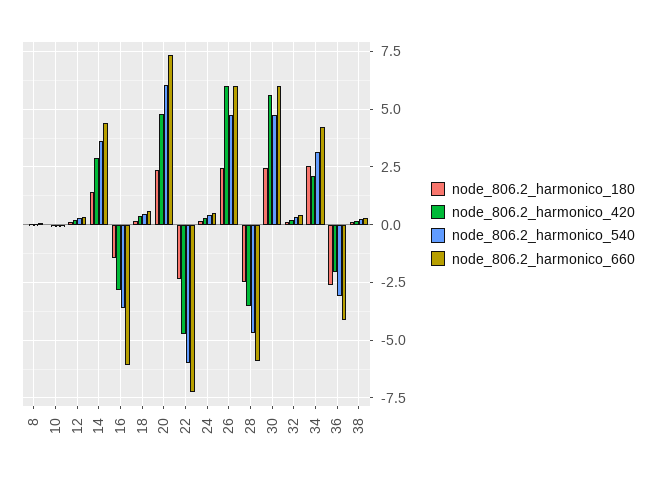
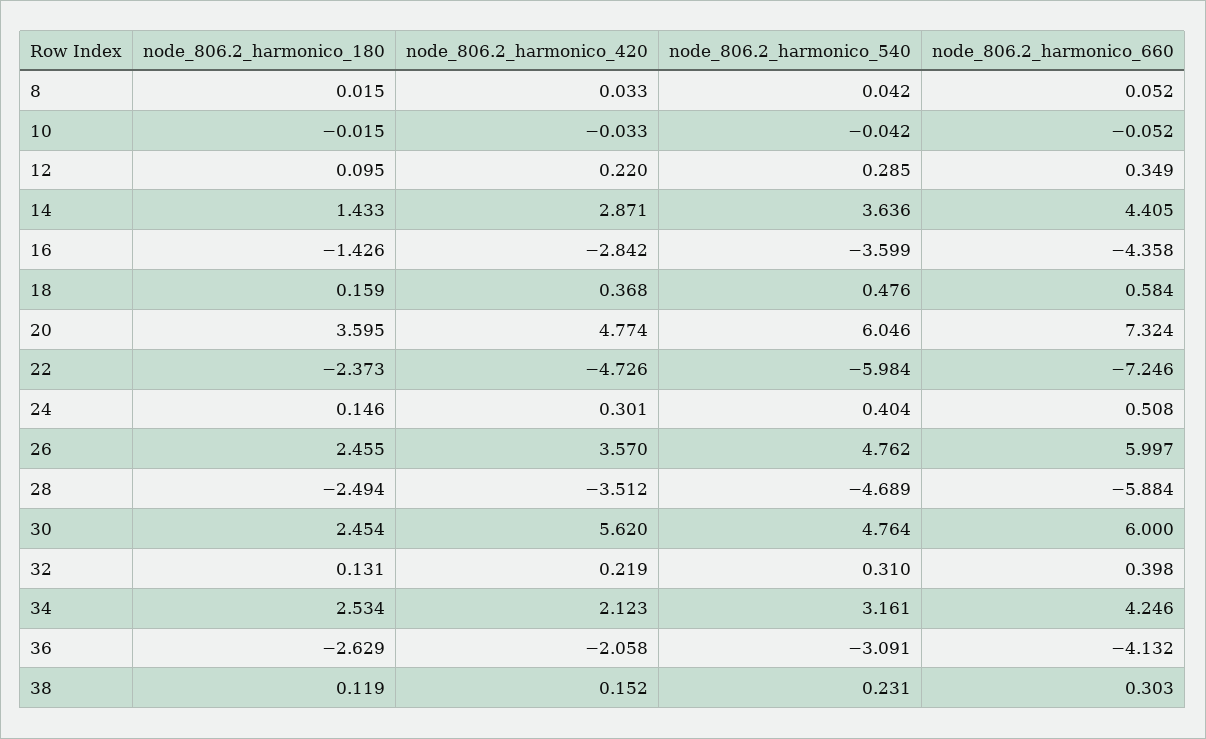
node_806.2_harmonico_660, 16: -6 -> -4.358
node_806.2_harmonico_180, 20: 2.5 -> 3.595
node_806.2_harmonico_420, 26: 6 -> 3.57

